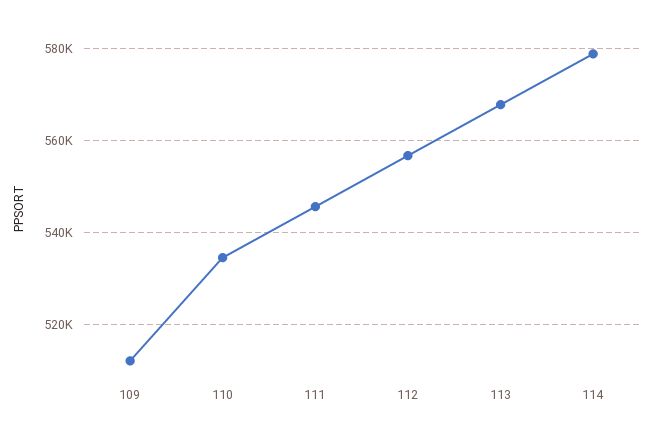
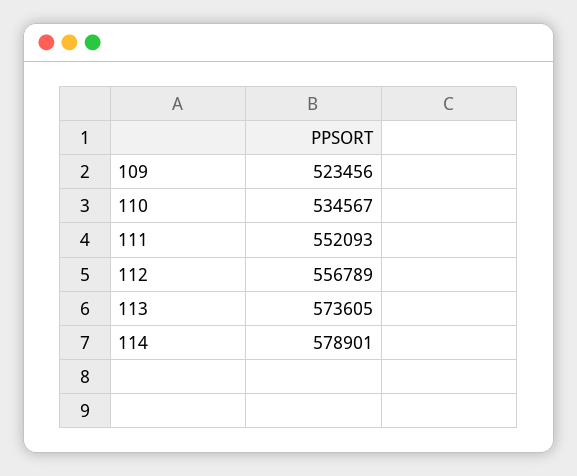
109: 512000 -> 523456
111: 546000 -> 552093
113: 568000 -> 573605

